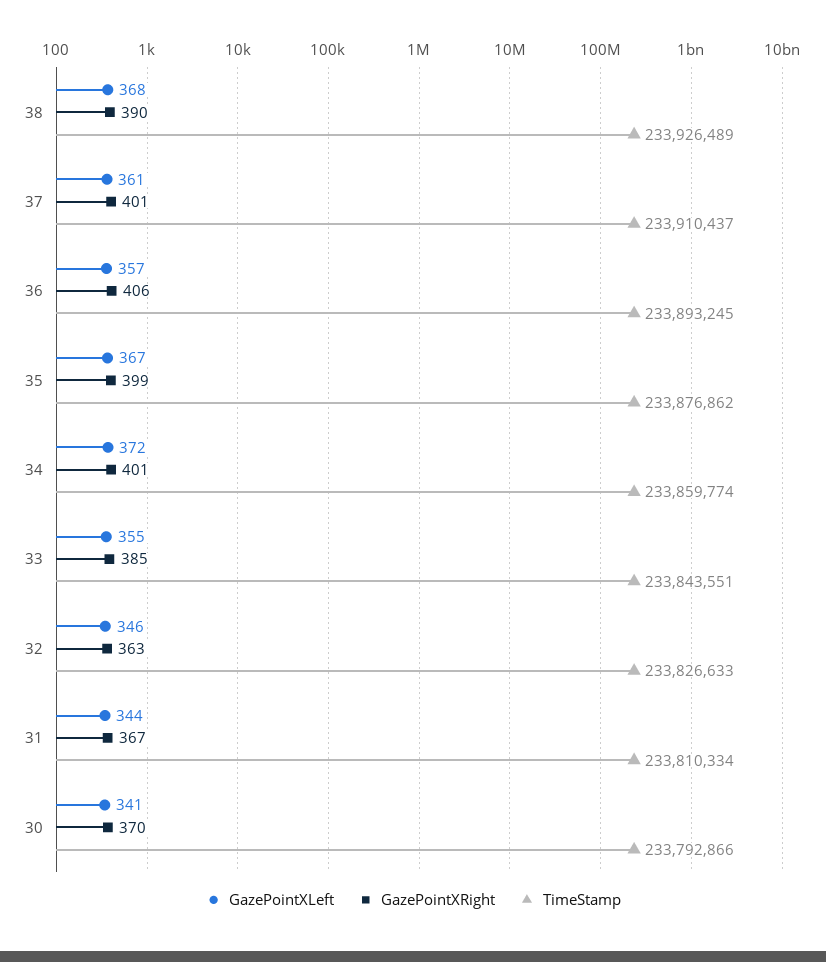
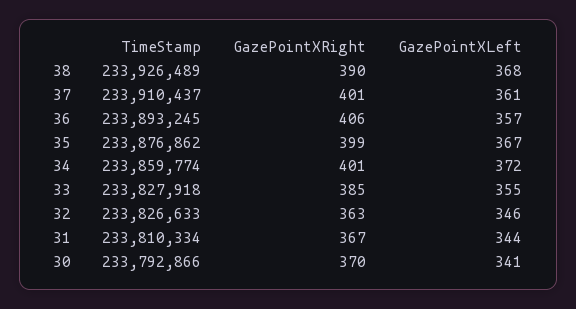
TimeStamp, 33: 233843551 -> 233827918

